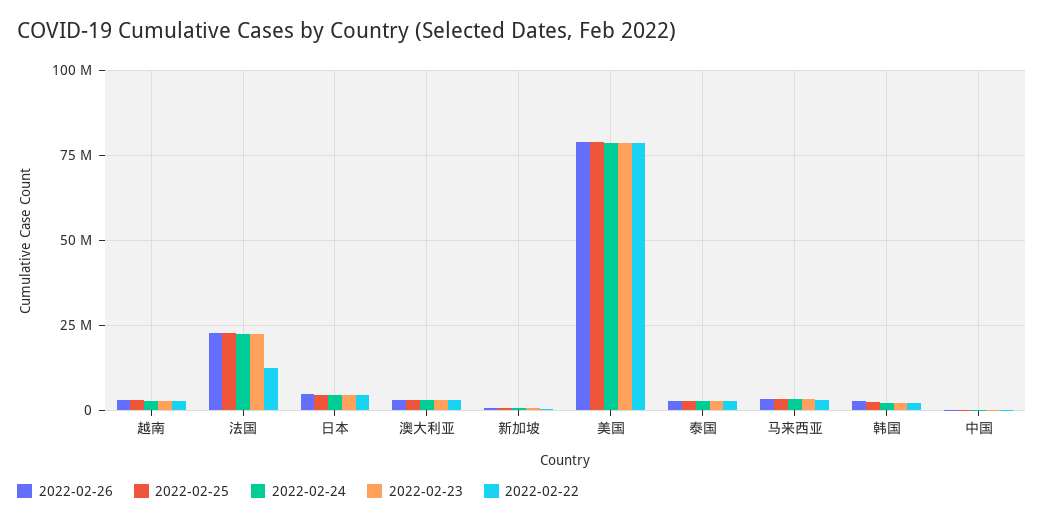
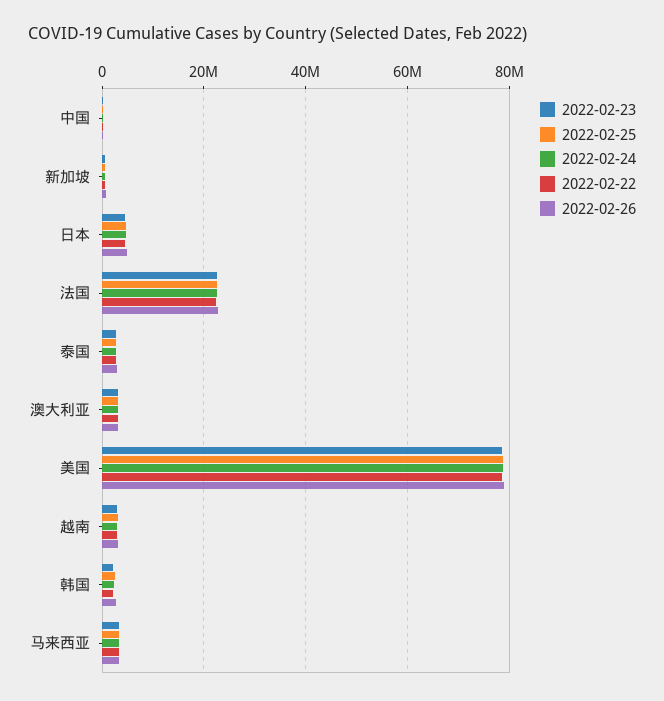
2022-02-22, 法国: 12500000 -> 22000000

